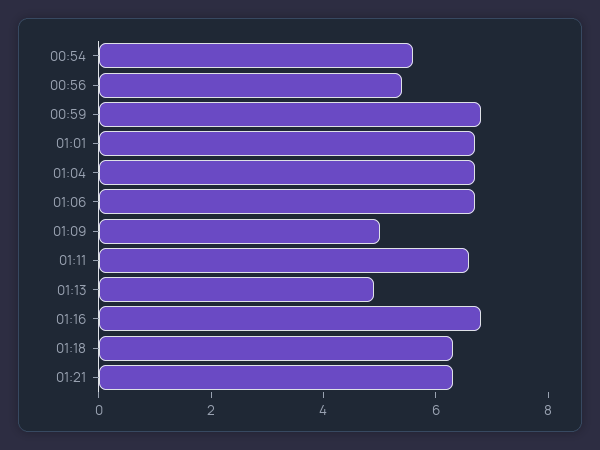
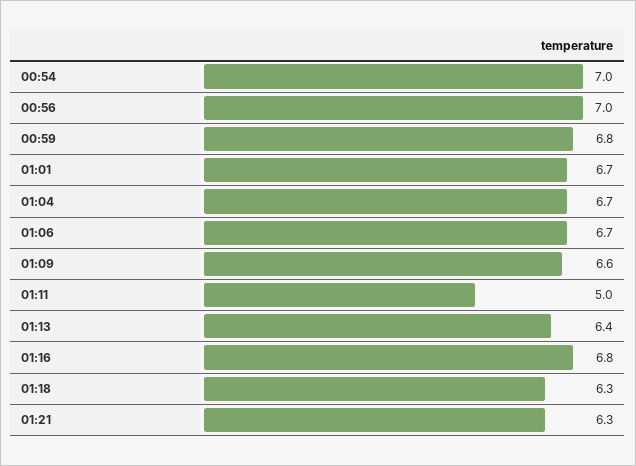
00:54: 5.5 -> 7
00:56: 5.5 -> 7
01:09: 5 -> 6.6
01:11: 6.5 -> 5
01:13: 5 -> 6.4

